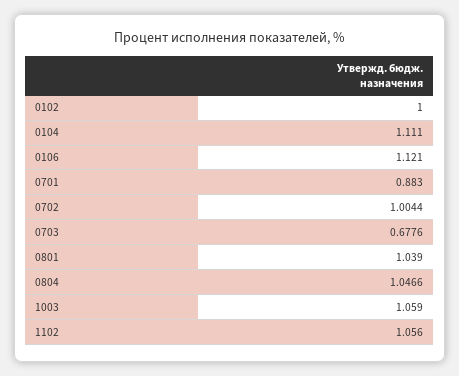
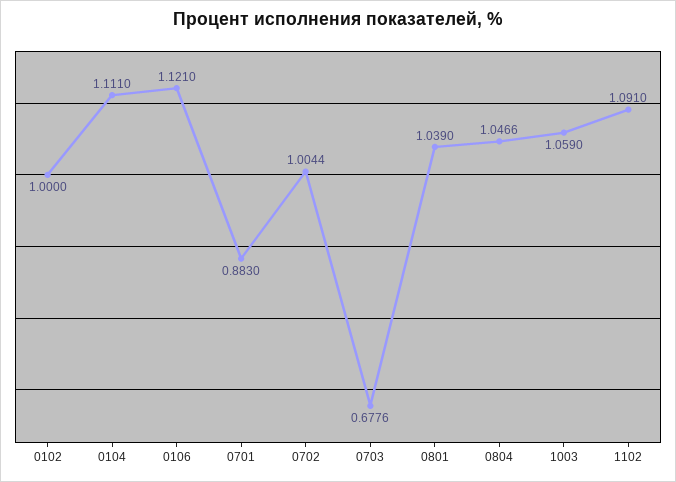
1102: 1.056 -> 1.091

